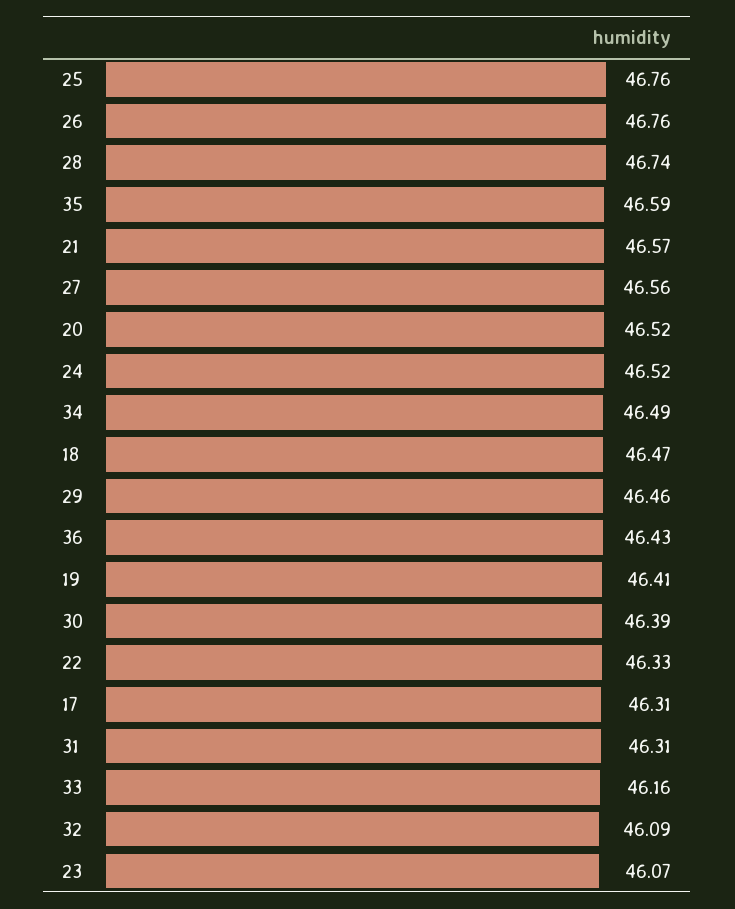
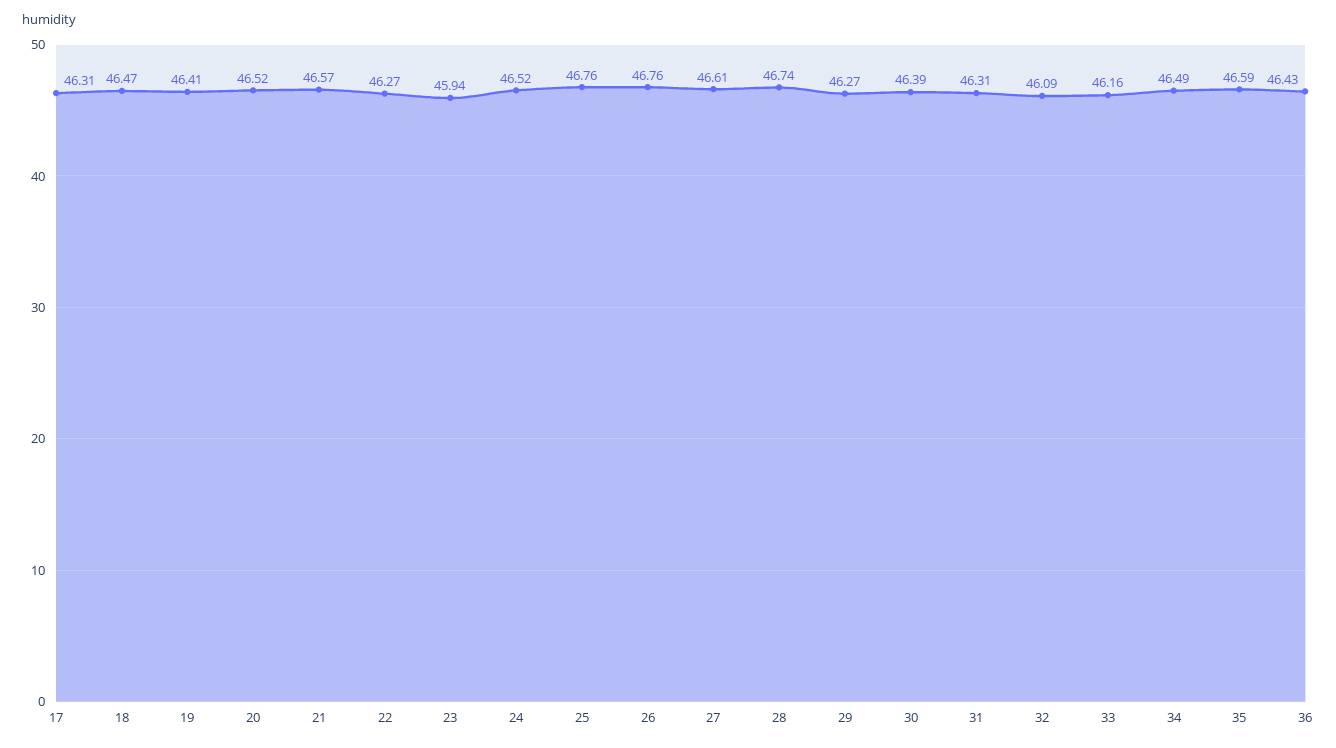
27: 46.56 -> 46.61
29: 46.46 -> 46.27
22: 46.33 -> 46.27
23: 46.07 -> 45.94

